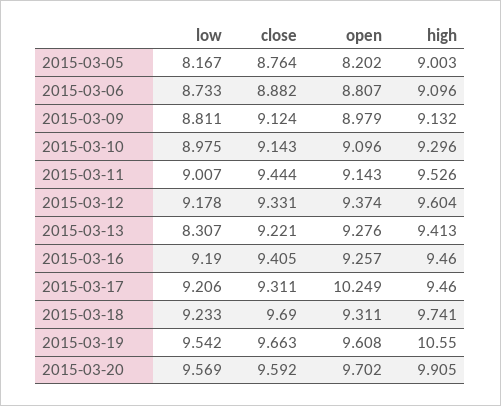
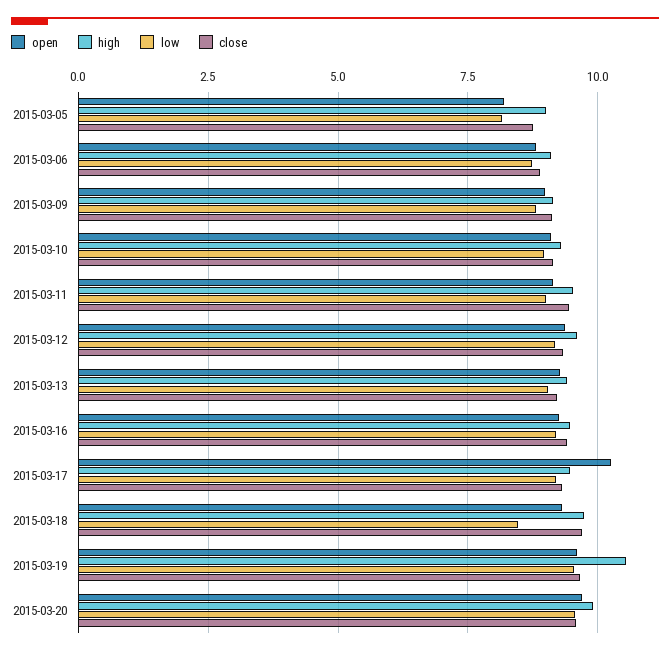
low, 2015-03-13: 8.307 -> 9
low, 2015-03-18: 9.233 -> 8.5

